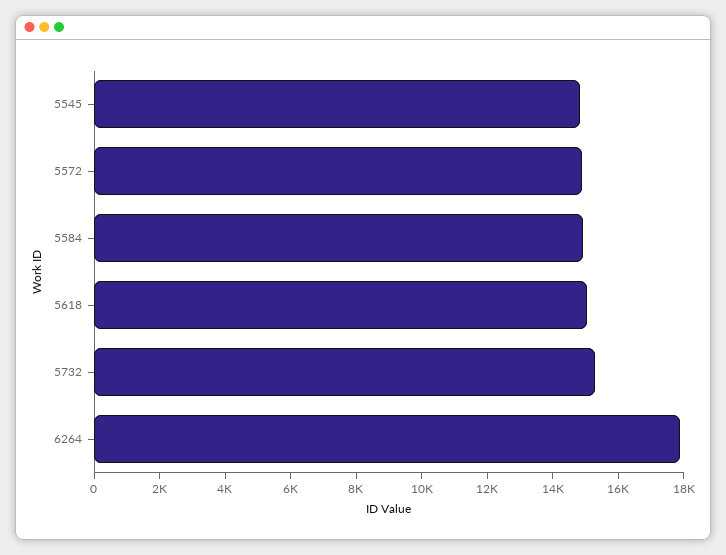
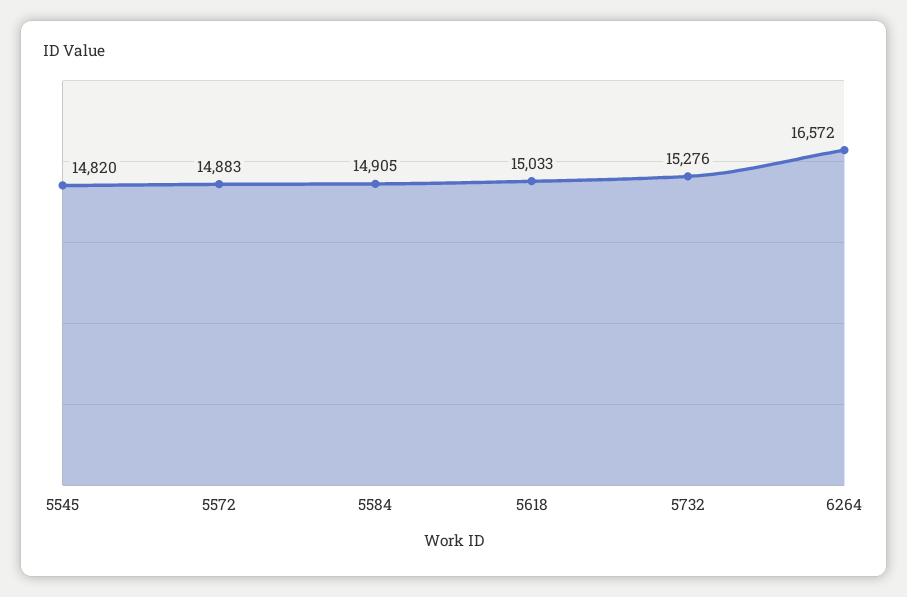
6264: 18000 -> 16572

